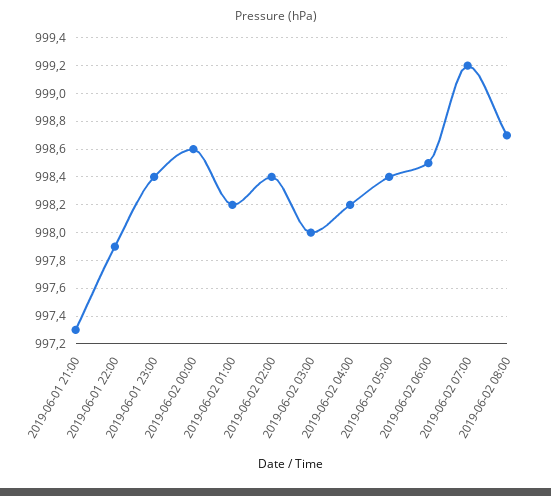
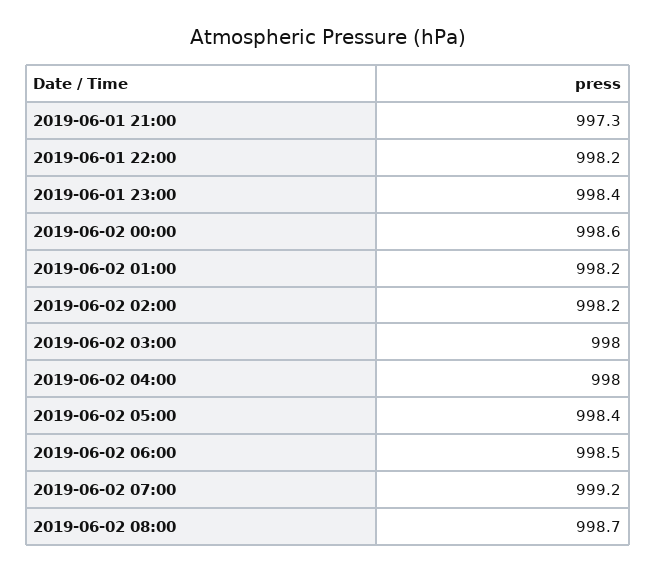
2019-06-01 22:00: 997.9 -> 998.2
2019-06-02 02:00: 998.4 -> 998.2
2019-06-02 04:00: 998.2 -> 998

